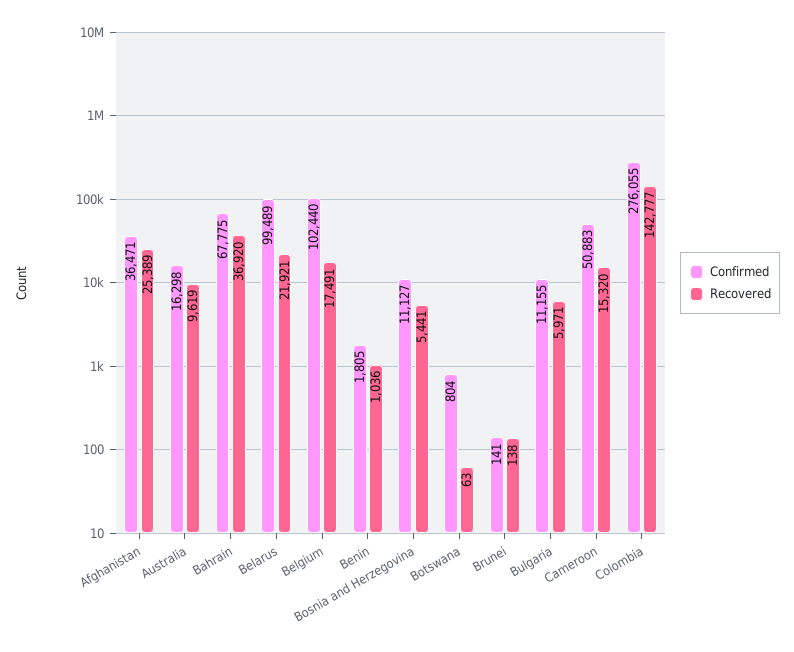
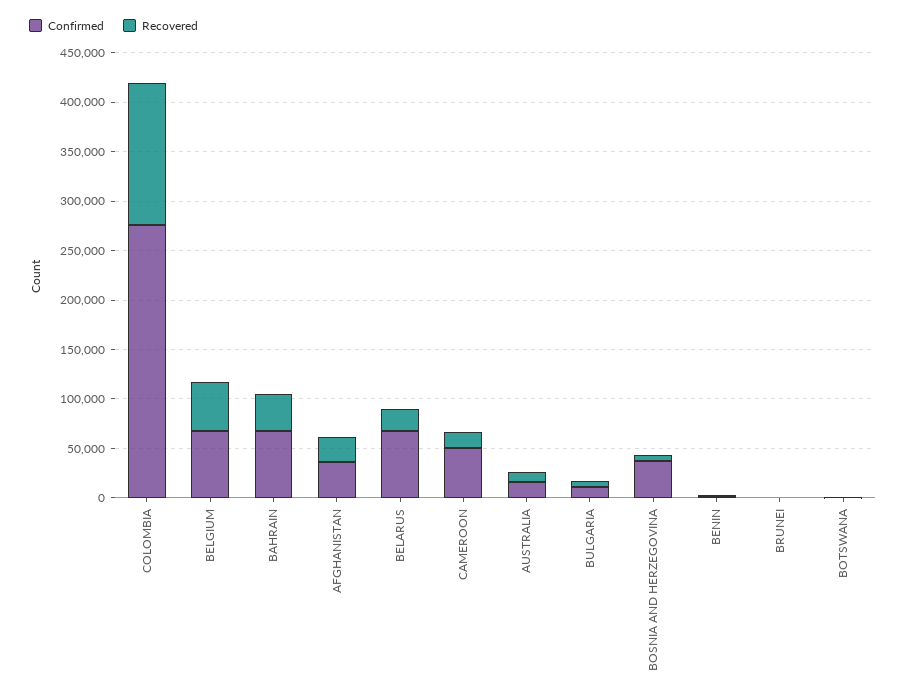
Confirmed, Belarus: 99489 -> 70000
Confirmed, Belgium: 102440 -> 70000
Recovered, Belgium: 17491 -> 50000
Confirmed, Bosnia and Herzegovina: 11127 -> 40000

